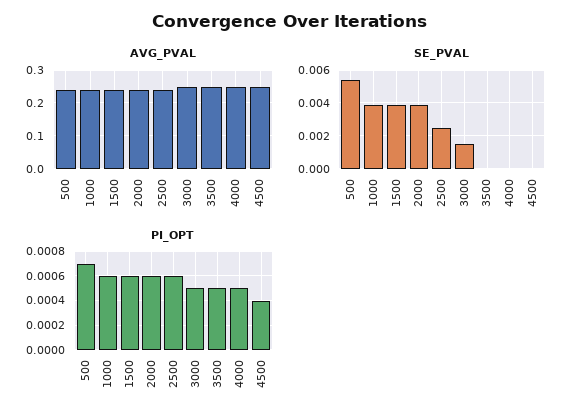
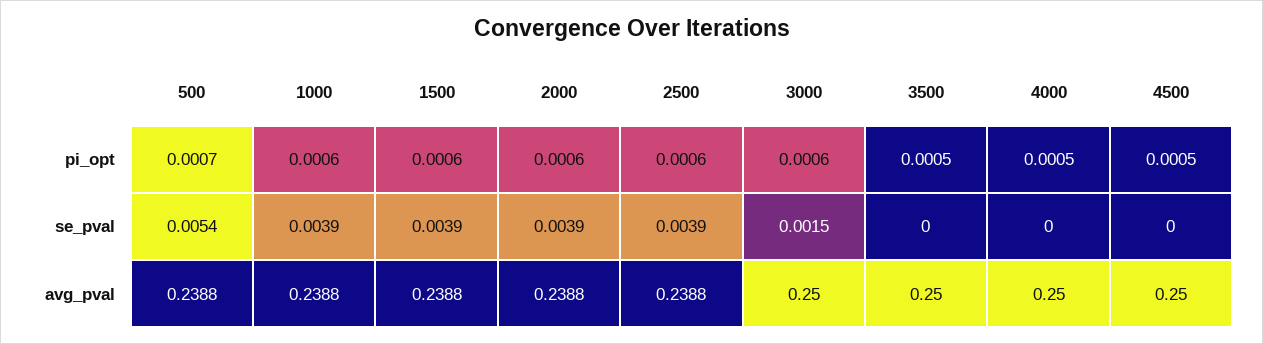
SE_PVAL, 2500: 0.0025 -> 0.0039
PI_OPT, 3000: 0.0005 -> 0.0006
PI_OPT, 4500: 0.0004 -> 0.0005

